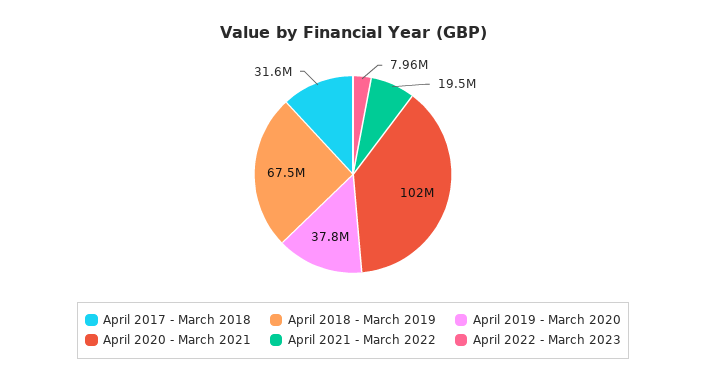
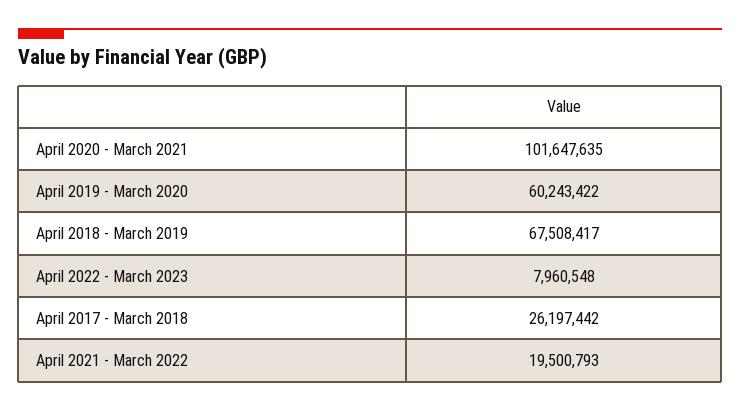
April 2017 - March 2018: 31600000 -> 26197442
April 2019 - March 2020: 37800000 -> 60243422

